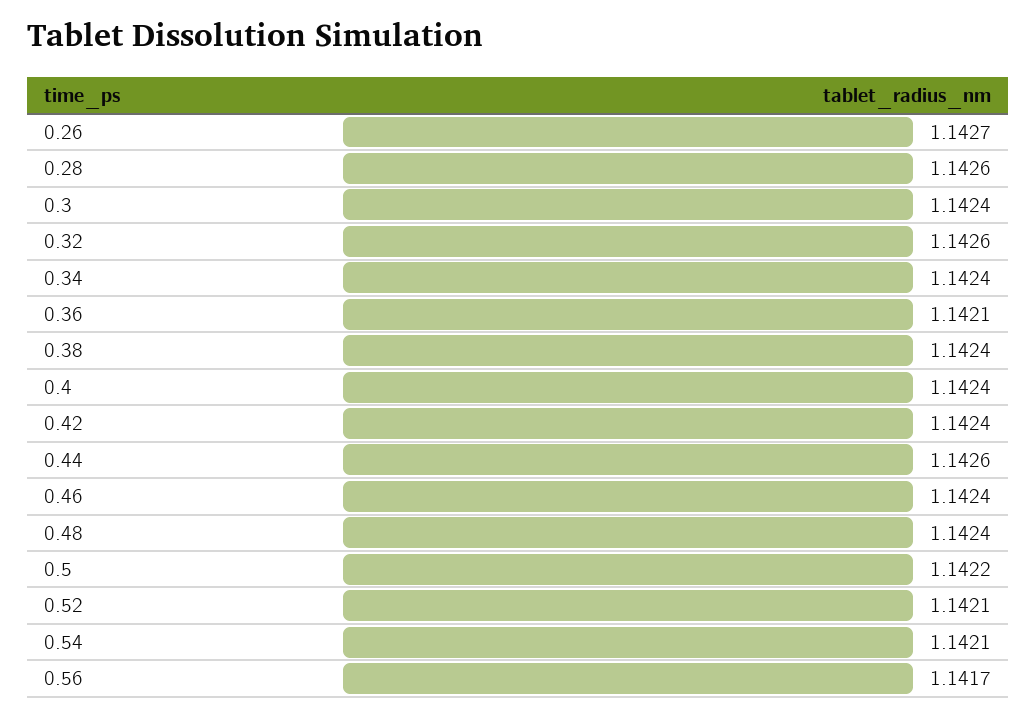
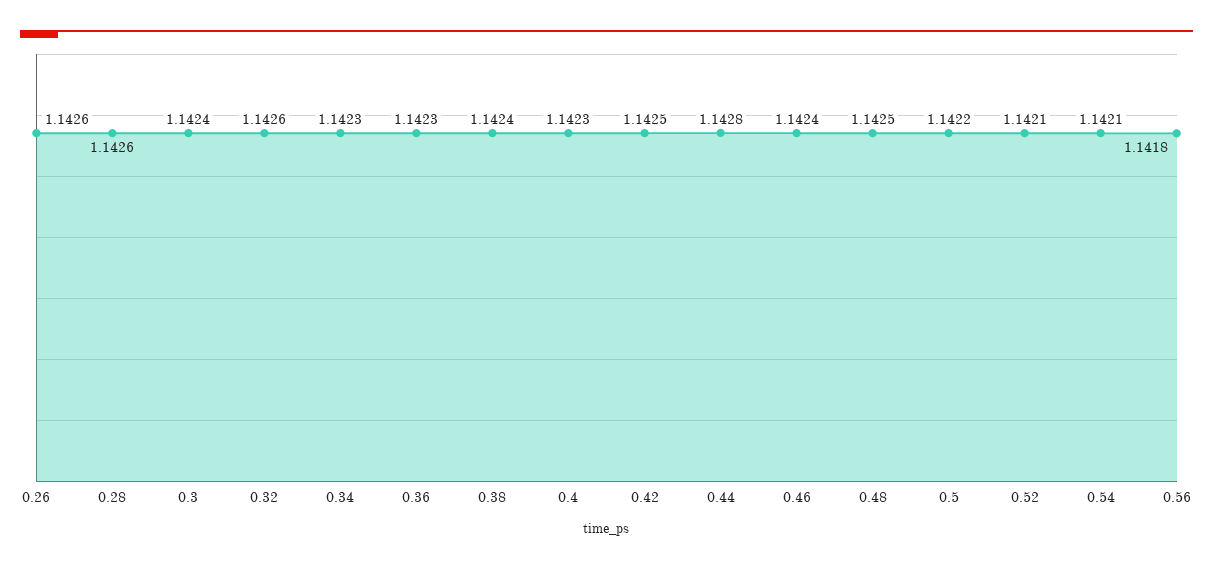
0.26: 1.1427 -> 1.1426
0.34: 1.1424 -> 1.1423
0.36: 1.1421 -> 1.1423
0.4: 1.1424 -> 1.1423
0.42: 1.1424 -> 1.1425
0.44: 1.1426 -> 1.1428
0.48: 1.1424 -> 1.1425
0.56: 1.1417 -> 1.1418

